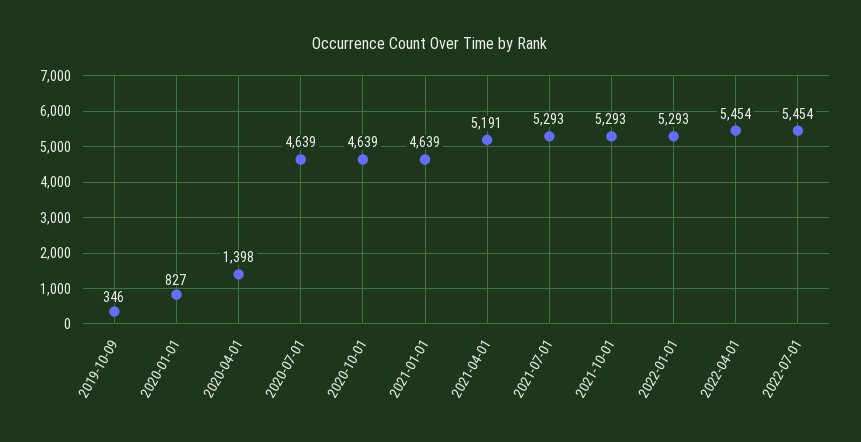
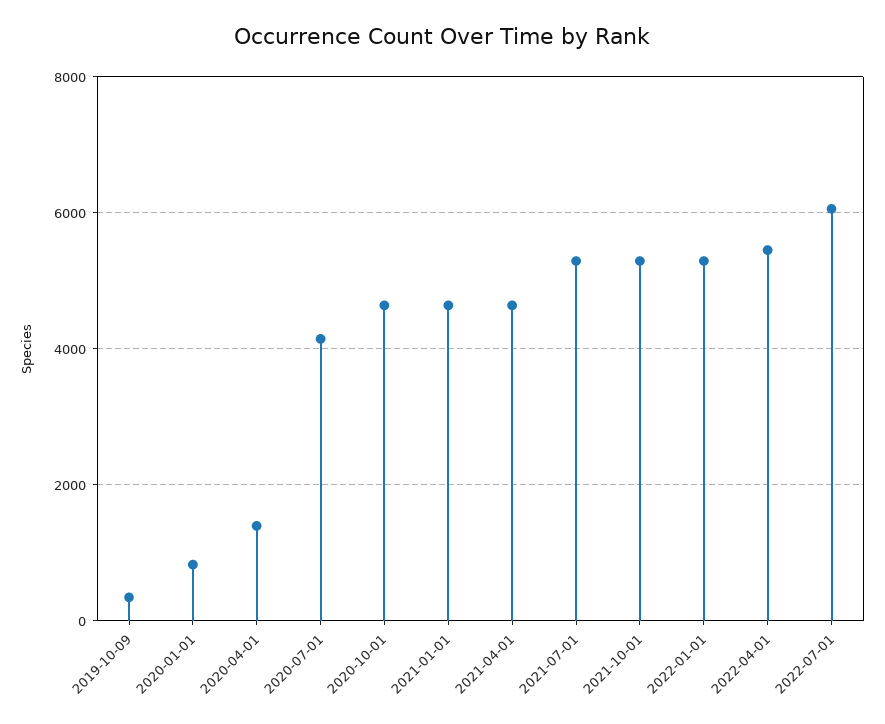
2020-07-01: 4639 -> 4200
2021-04-01: 5191 -> 4600
2022-07-01: 5454 -> 6000

